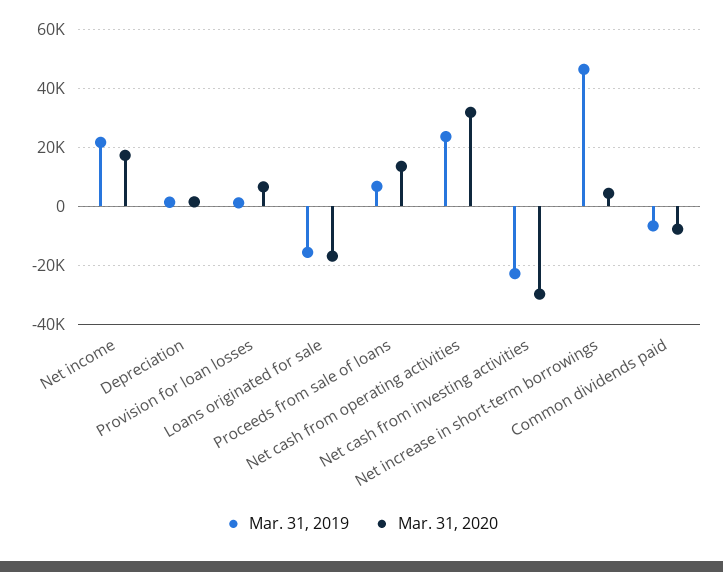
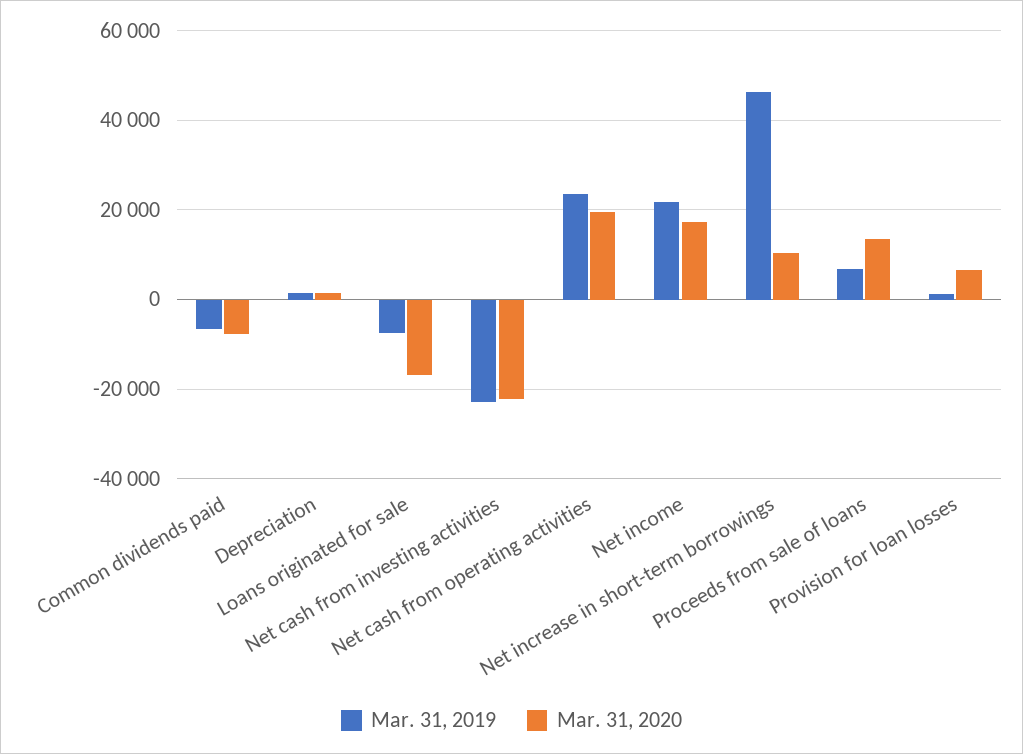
Mar. 31, 2019, Loans originated for sale: -15000 -> -8000
Mar. 31, 2020, Net cash from operating activities: 32500 -> 20000
Mar. 31, 2020, Net cash from investing activities: -30000 -> -22000
Mar. 31, 2020, Net increase in short-term borrowings: 5000 -> 10000

